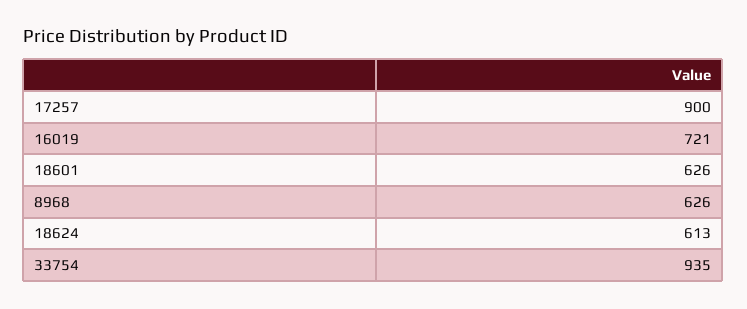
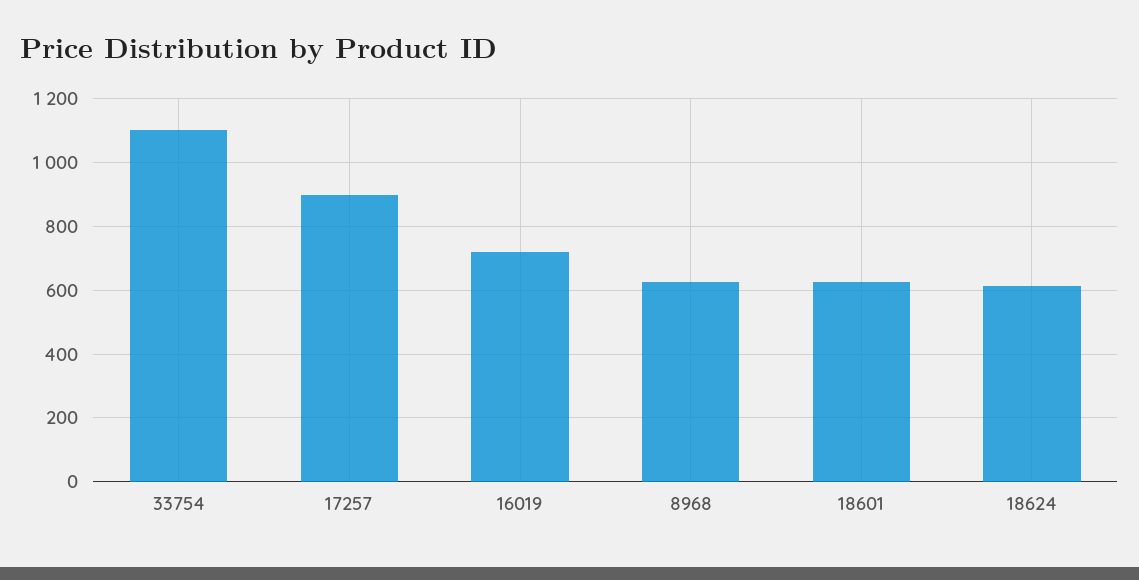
33754: 935 -> 1100

